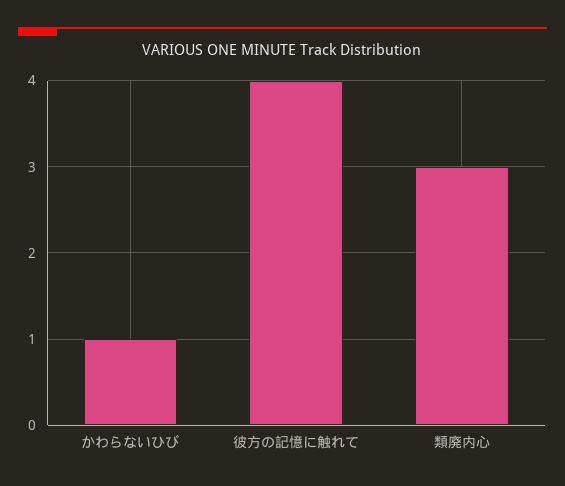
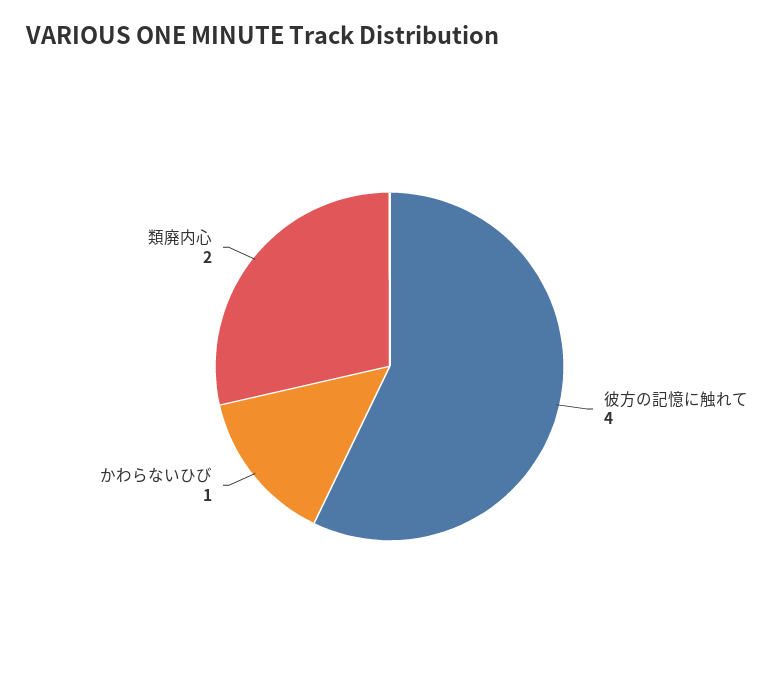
類廃内心: 3 -> 2

